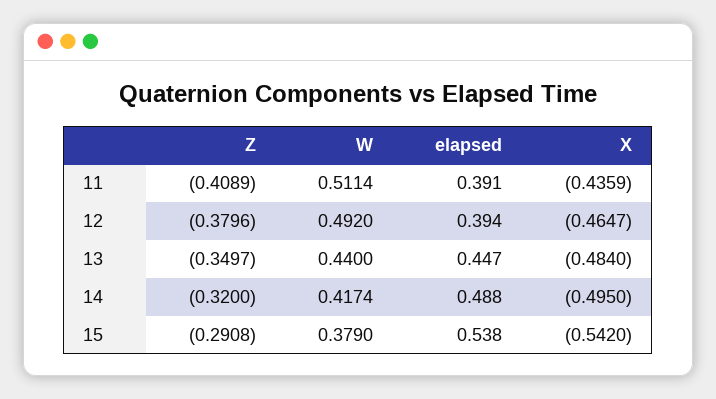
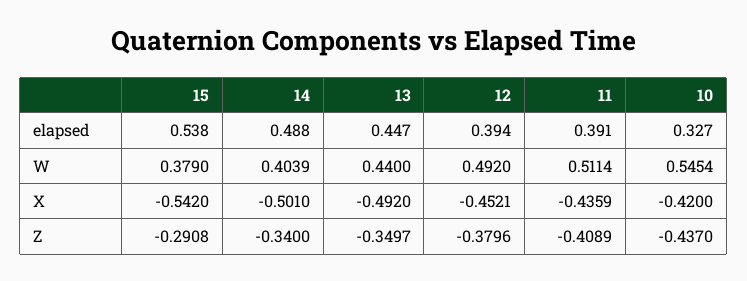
X, 12: -0.4647 -> -0.4521
X, 13: -0.484 -> -0.492
Z, 14: -0.32 -> -0.34
W, 14: 0.4174 -> 0.4039
X, 14: -0.495 -> -0.501
elapsed, 10: none -> 0.327
W, 10: none -> 0.5454
X, 10: none -> -0.42
Z, 10: none -> -0.437

